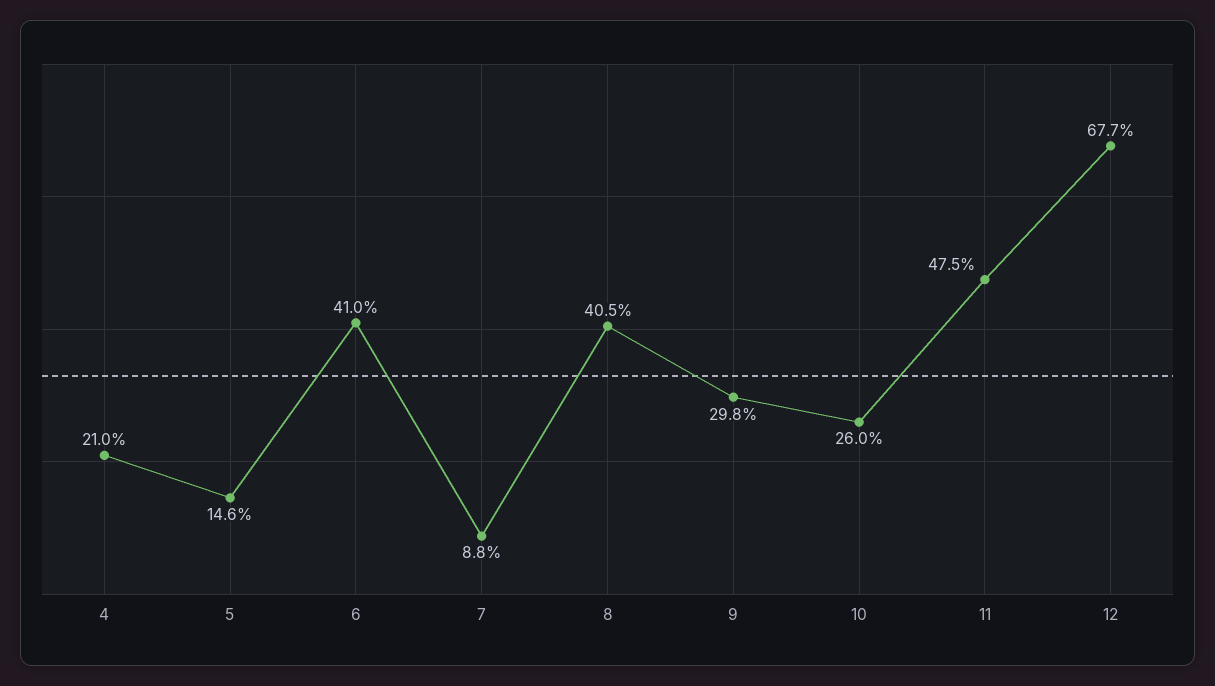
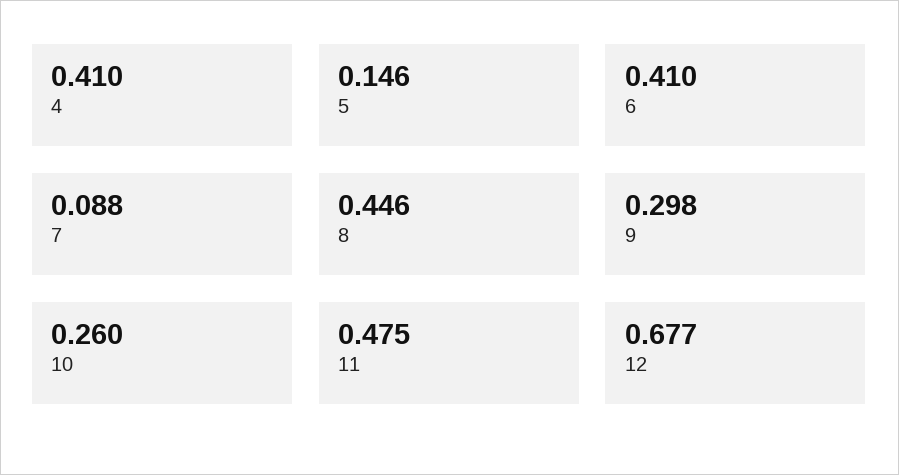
4: 0.21 -> 0.41
8: 0.405 -> 0.446

